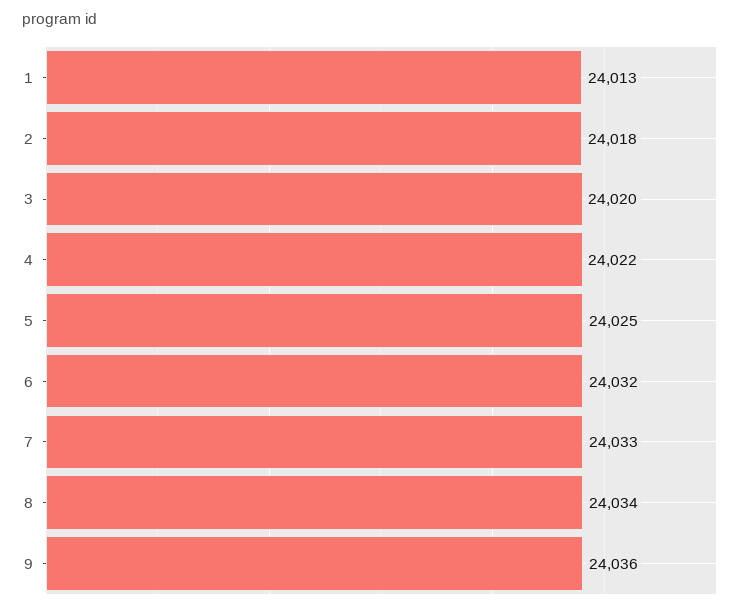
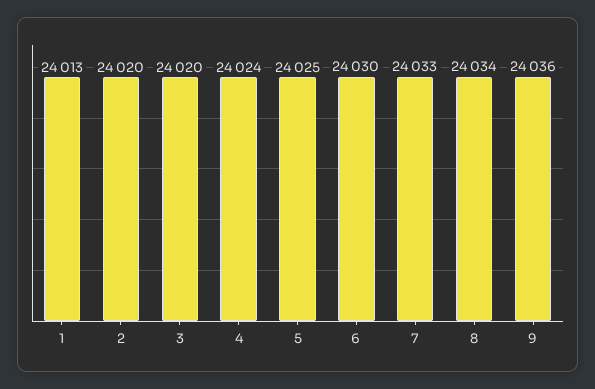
2: 24018 -> 24020
4: 24022 -> 24024
6: 24032 -> 24030

